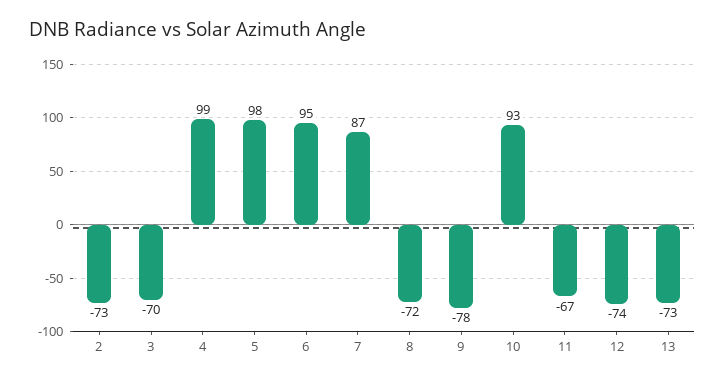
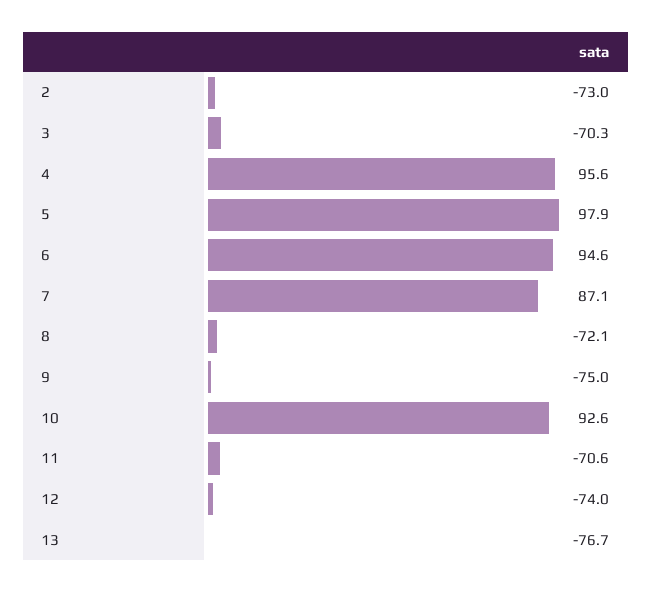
4: 99 -> 95.6
9: -78 -> -75
11: -67 -> -70.6
13: -73 -> -76.7

